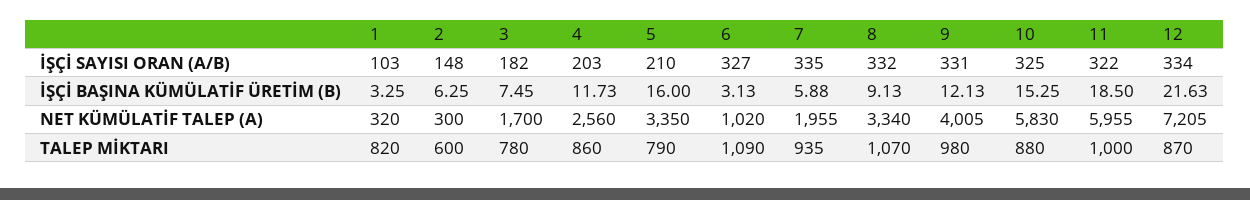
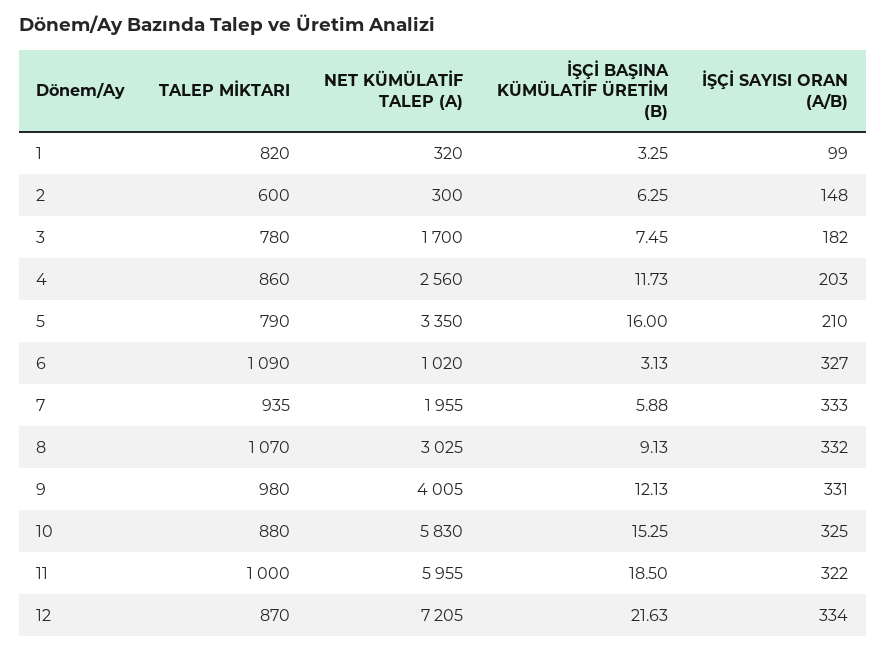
1, İŞÇİ SAYISI ORAN (A/B): 103 -> 99
7, İŞÇİ SAYISI ORAN (A/B): 335 -> 333
8, NET KÜMÜLATİF TALEP (A): 3340 -> 3025

